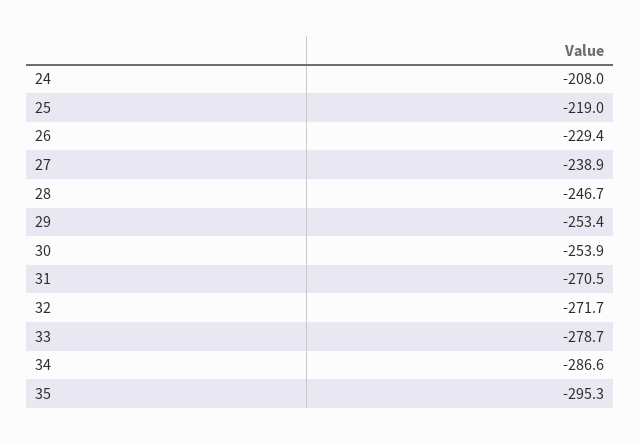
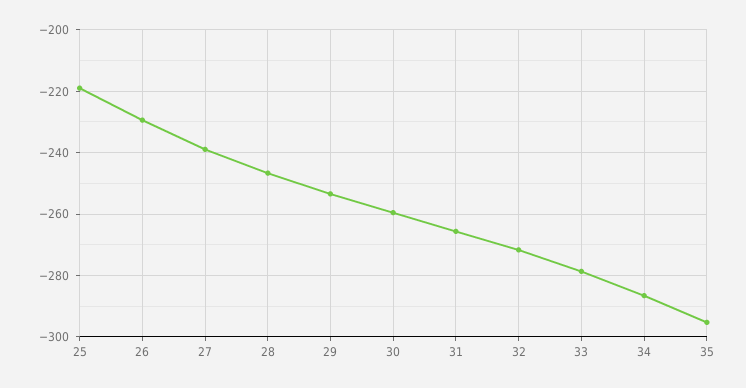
24: -208 -> none
30: -253.9 -> -260
31: -270.5 -> -266

